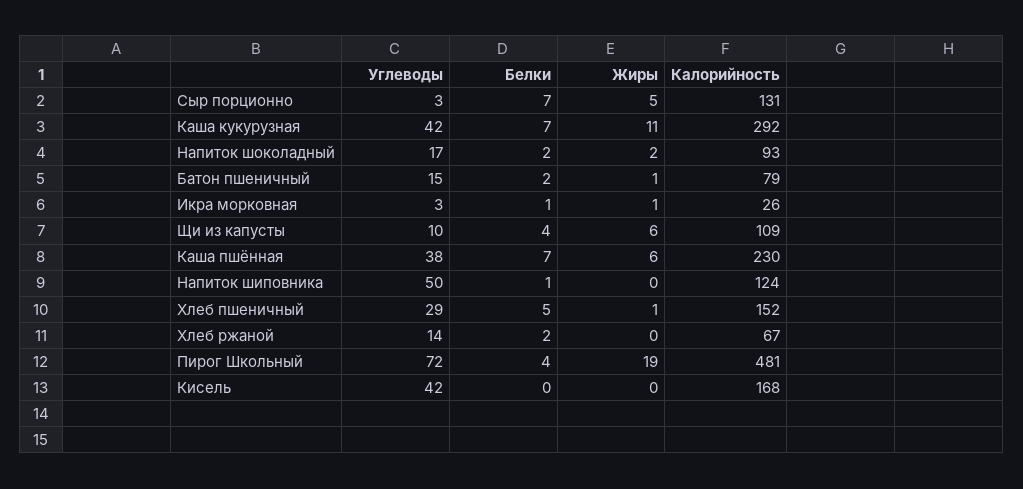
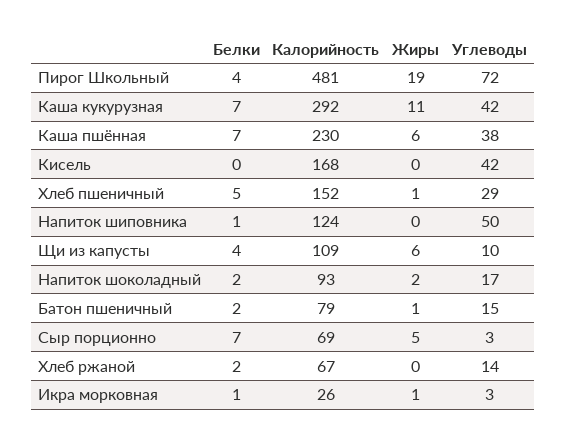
Калорийность, Сыр порционно: 131 -> 69

